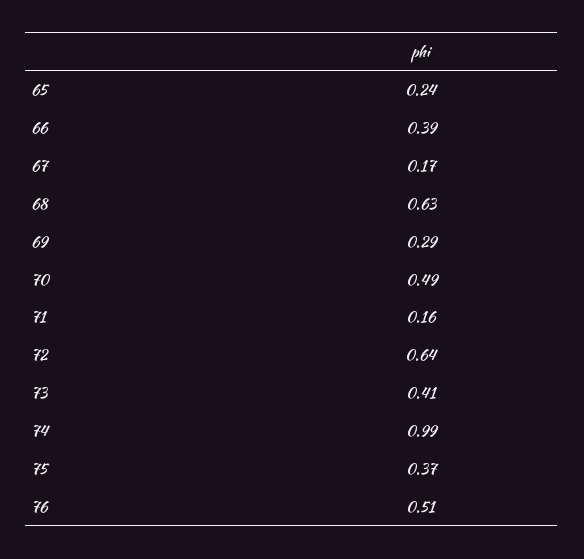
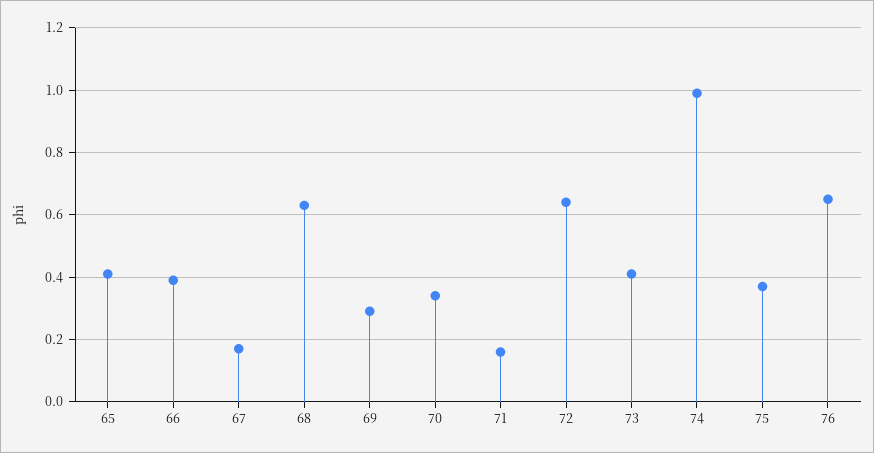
65: 0.24 -> 0.4
70: 0.49 -> 0.35
76: 0.51 -> 0.65

